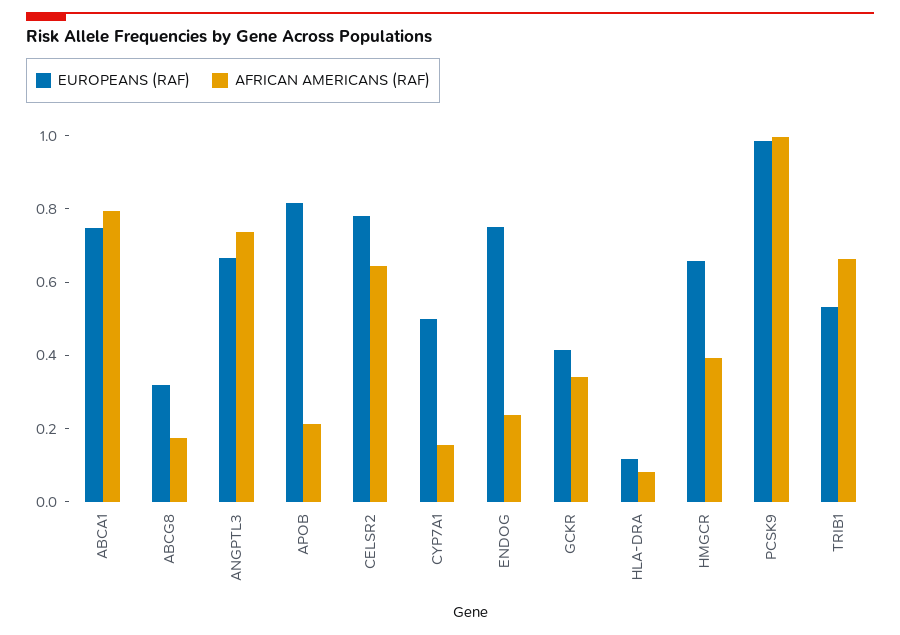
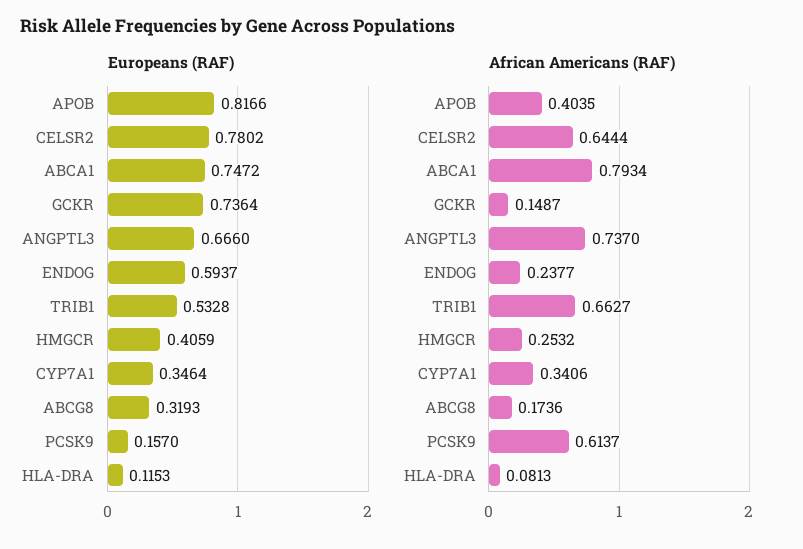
AFRICAN AMERICANS (RAF), APOB: 0.2 -> 0.4035
EUROPEANS (RAF), CYP7A1: 0.5 -> 0.3464
AFRICAN AMERICANS (RAF), CYP7A1: 0.15 -> 0.3406
EUROPEANS (RAF), ENDOG: 0.75 -> 0.5937
EUROPEANS (RAF), GCKR: 0.4 -> 0.7364
AFRICAN AMERICANS (RAF), GCKR: 0.35 -> 0.1487
EUROPEANS (RAF), HMGCR: 0.65 -> 0.4059
AFRICAN AMERICANS (RAF), HMGCR: 0.4 -> 0.2532
EUROPEANS (RAF), PCSK9: 1 -> 0.157
AFRICAN AMERICANS (RAF), PCSK9: 1 -> 0.6137

